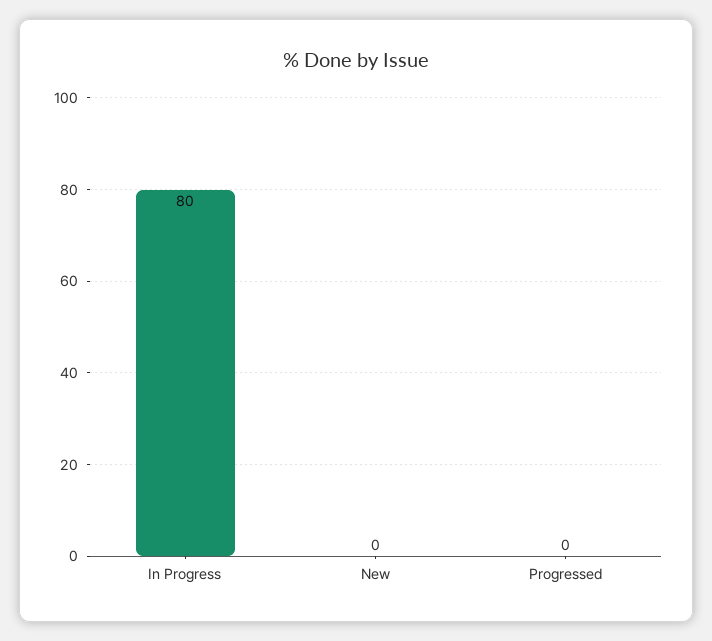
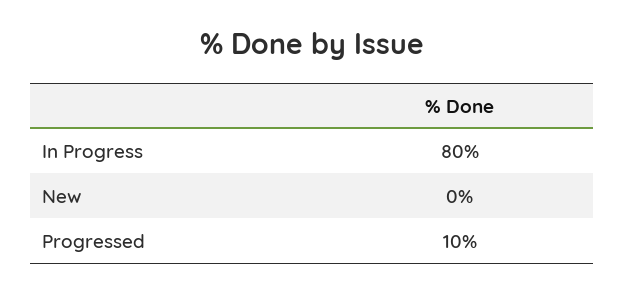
Progressed: 0 -> 10

